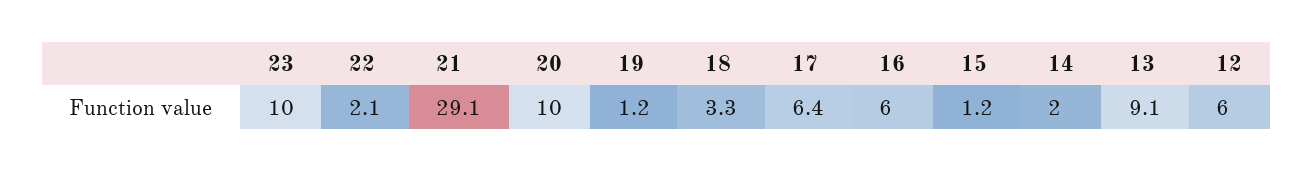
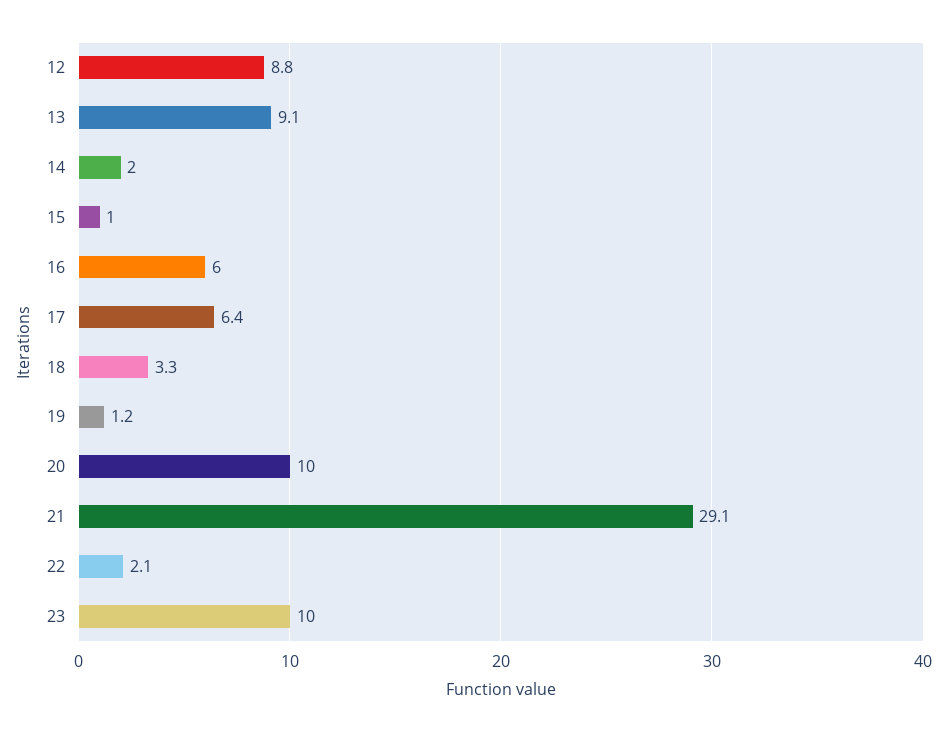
15: 1.2 -> 1
12: 6 -> 8.8

